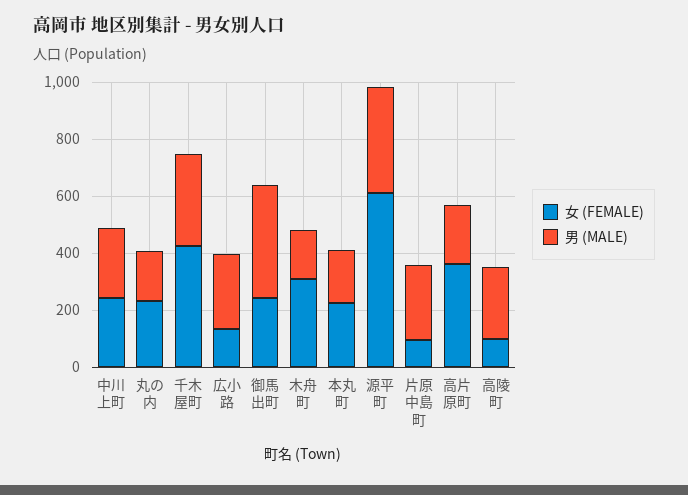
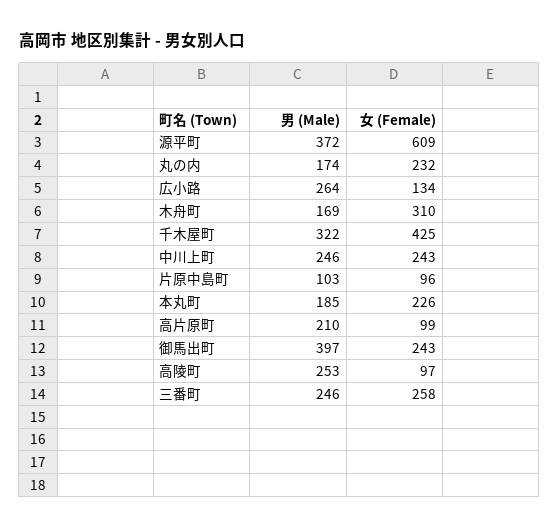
男 (MALE), 片原中島町: 250 -> 103
女 (FEMALE), 高片原町: 350 -> 99
男 (MALE), 三番町: none -> 246
女 (FEMALE), 三番町: none -> 258

